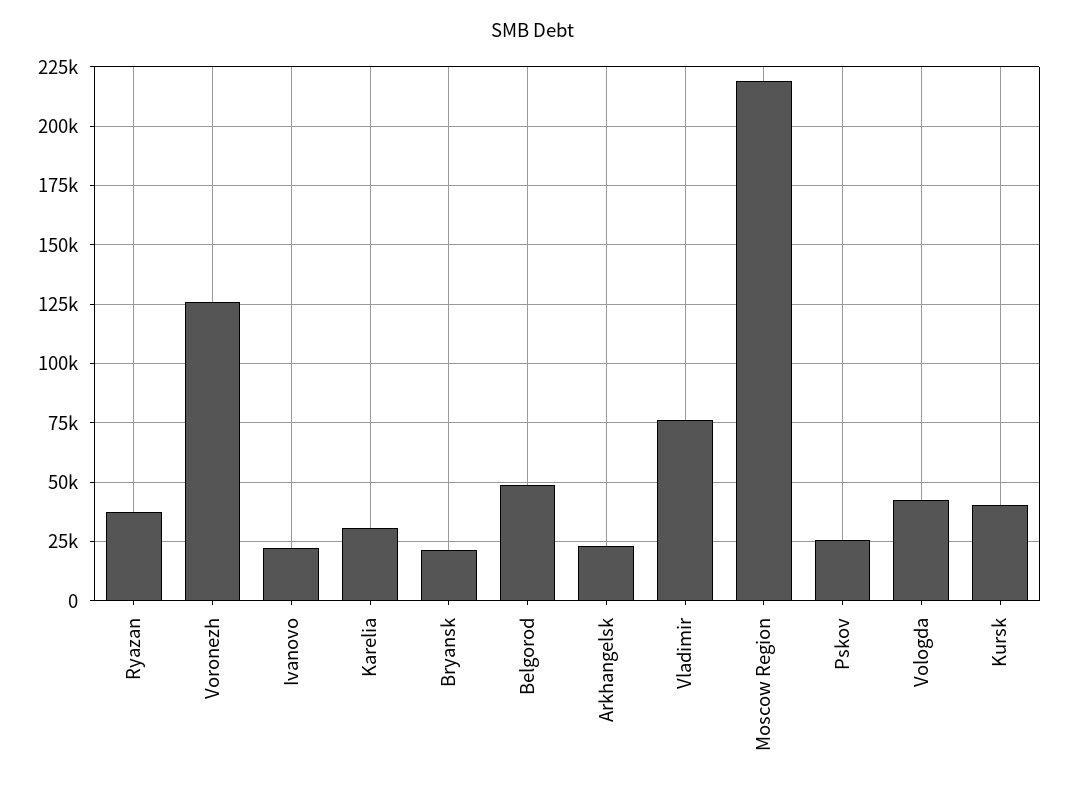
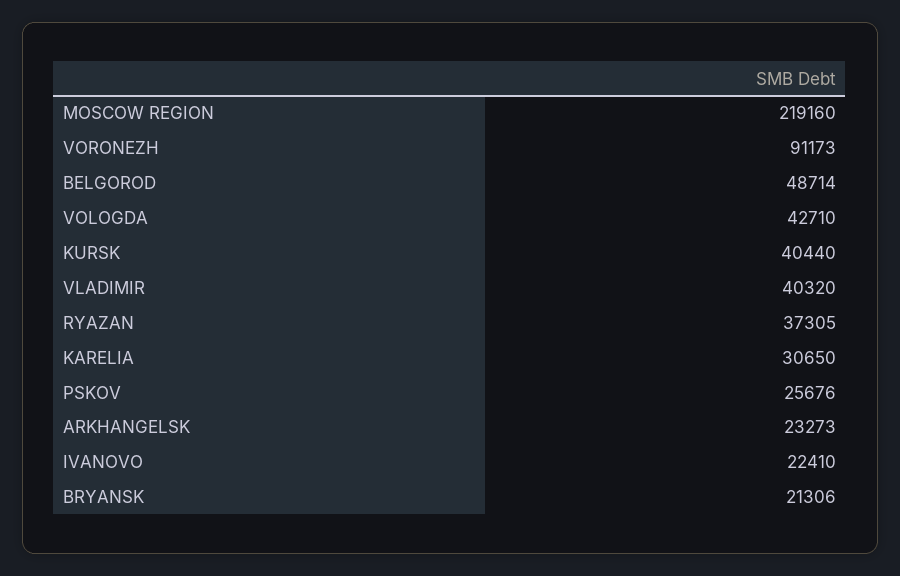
Voronezh: 125000 -> 91173
Vladimir: 75000 -> 40320

